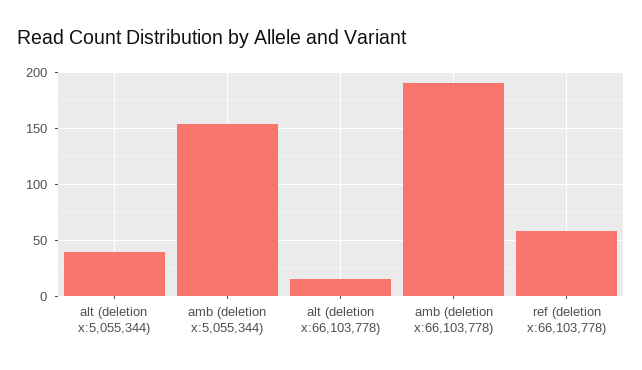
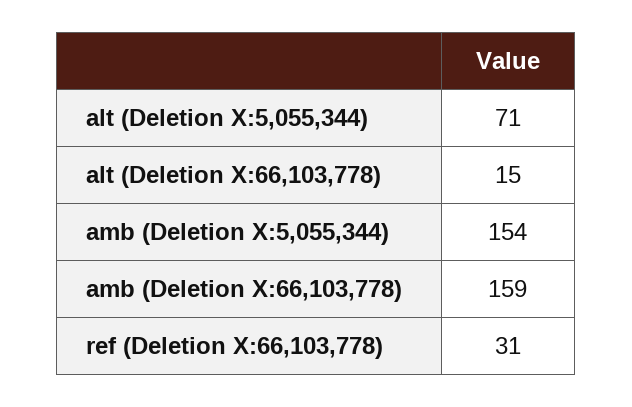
alt (deletion x:5,055,344): 40 -> 71
amb (deletion x:66,103,778): 190 -> 159
ref (deletion x:66,103,778): 60 -> 31

